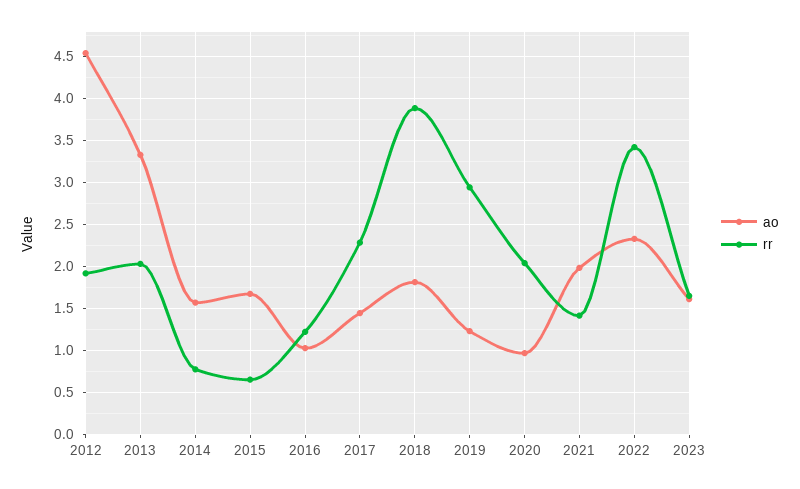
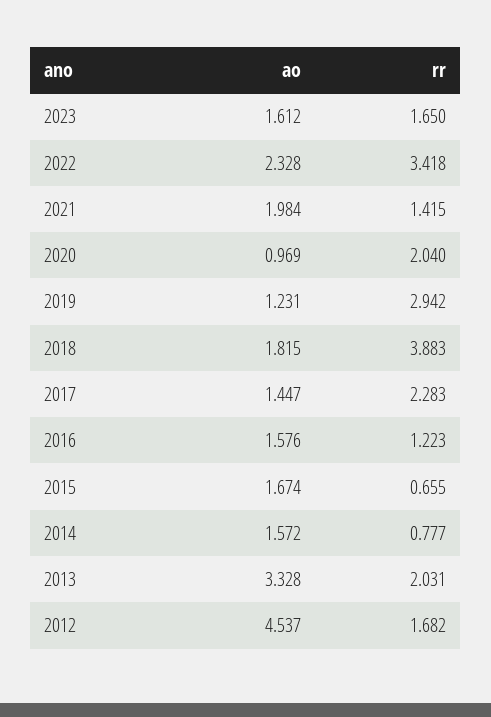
rr, 2012: 1.9 -> 1.682
ao, 2016: 1 -> 1.576

